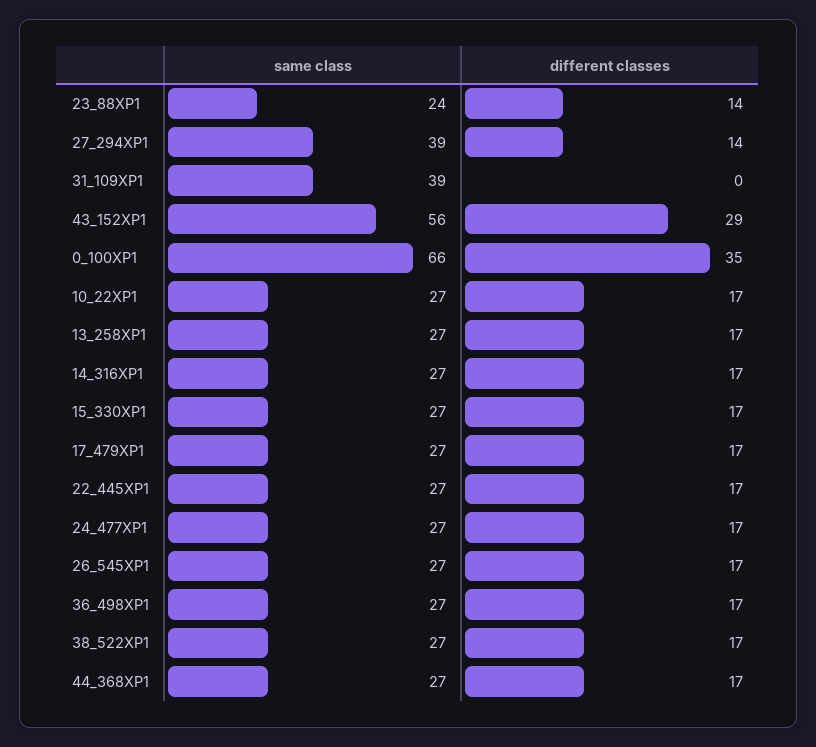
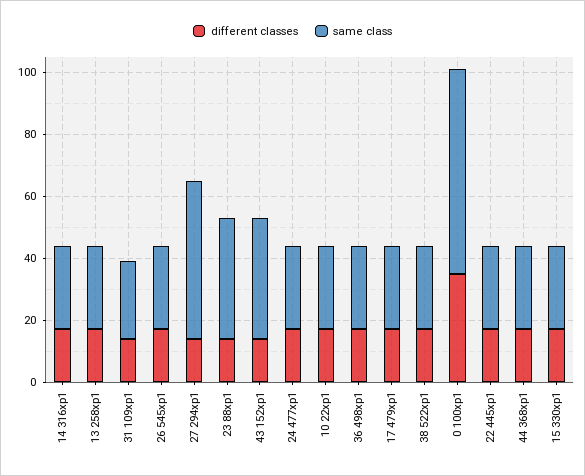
same class, 23_88XP1: 24 -> 40
same class, 27_294XP1: 39 -> 50
same class, 31_109XP1: 39 -> 25
different classes, 31_109XP1: 0 -> 15
same class, 43_152XP1: 56 -> 40
different classes, 43_152XP1: 29 -> 15

